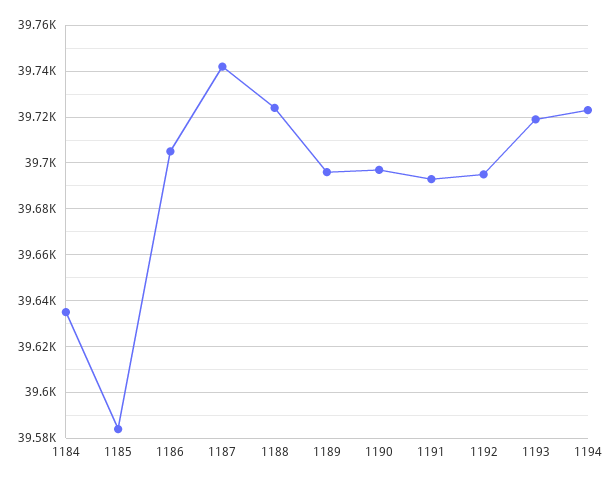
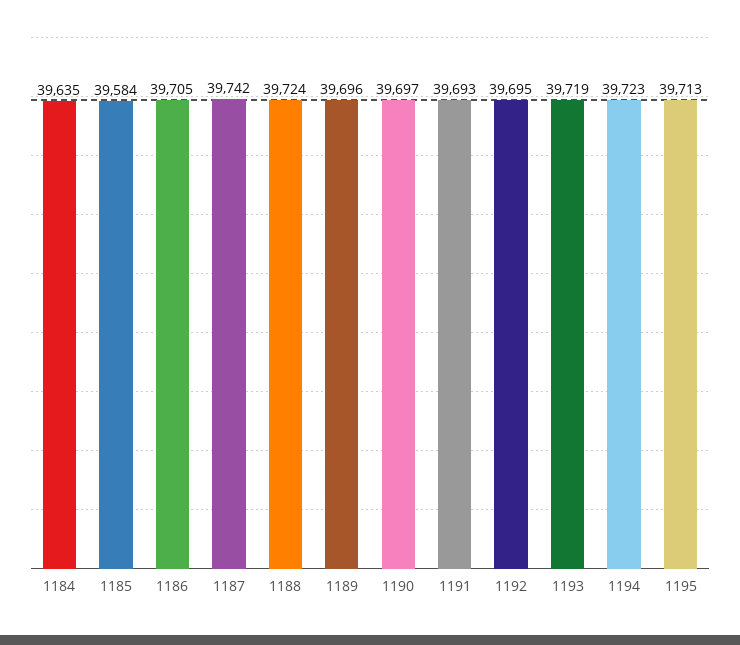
1195: none -> 39713

